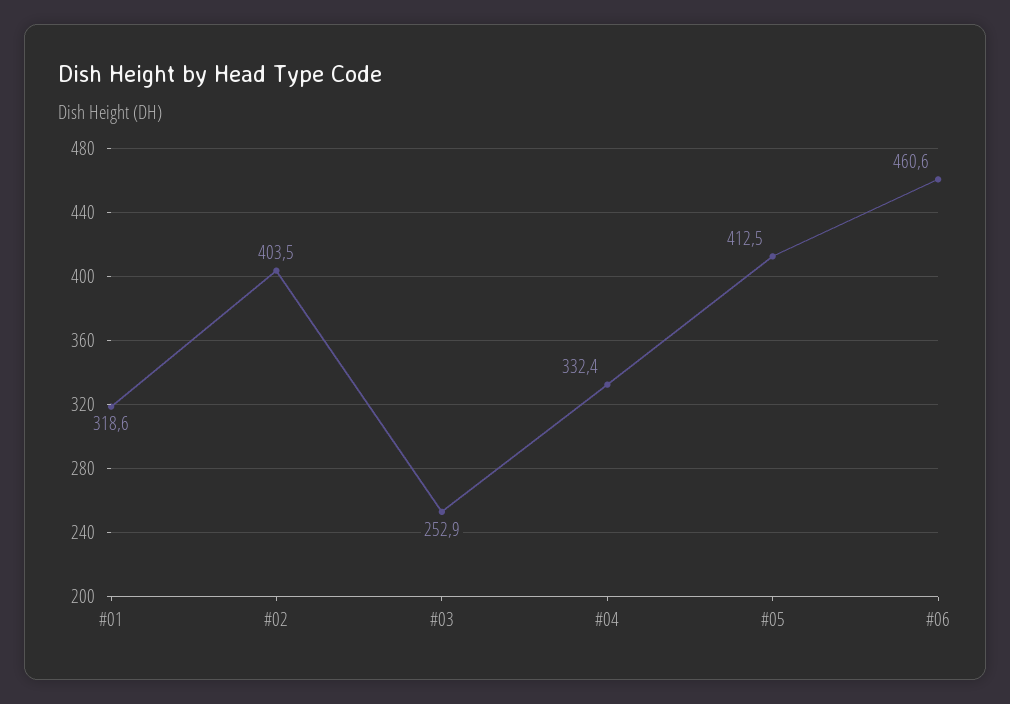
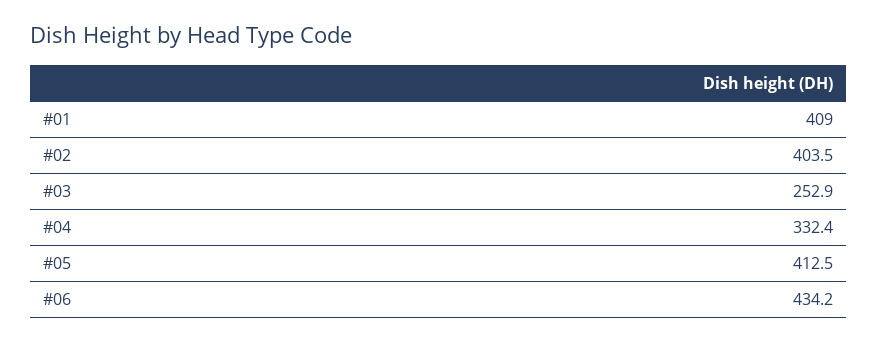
#01: 318.6 -> 409
#06: 460.6 -> 434.2

